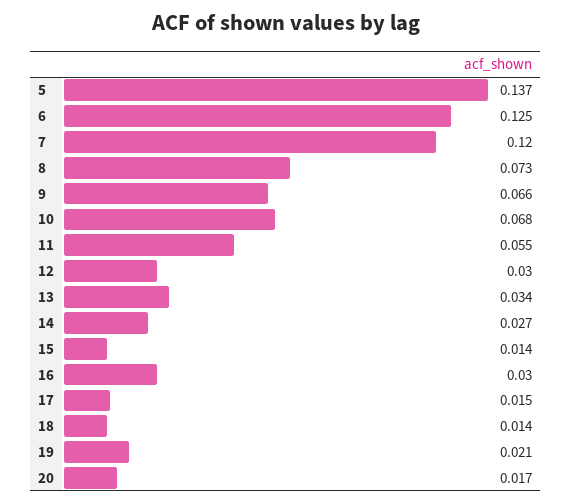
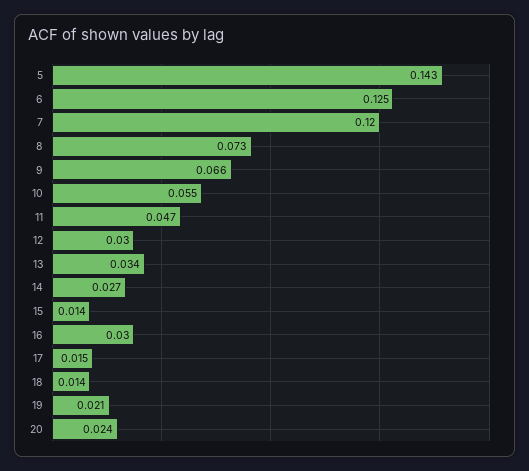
5: 0.137 -> 0.143
10: 0.068 -> 0.055
11: 0.055 -> 0.047
20: 0.017 -> 0.024

